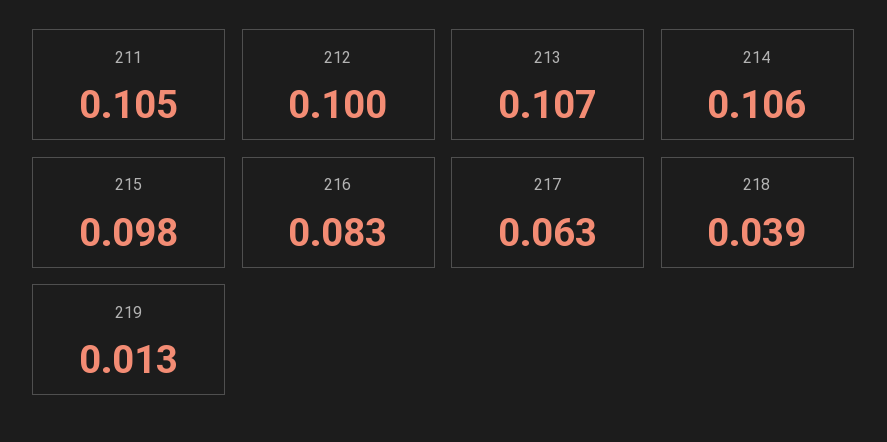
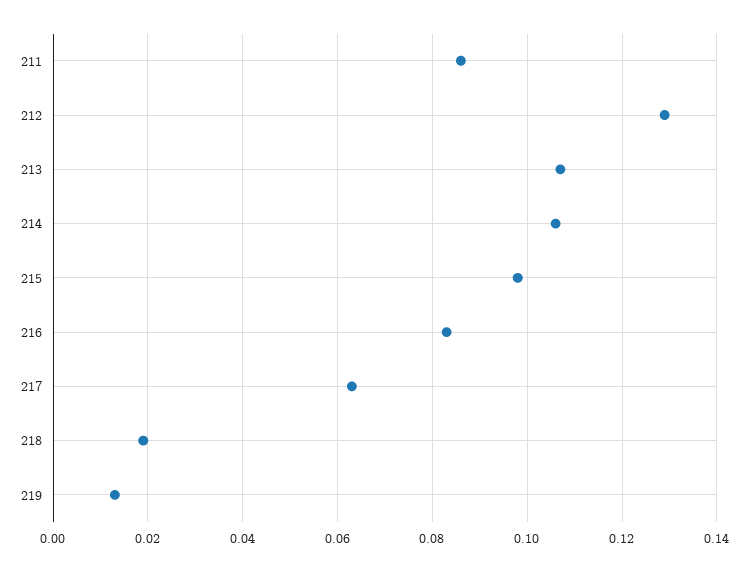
211: 0.105 -> 0.085
212: 0.1 -> 0.13
218: 0.039 -> 0.02

